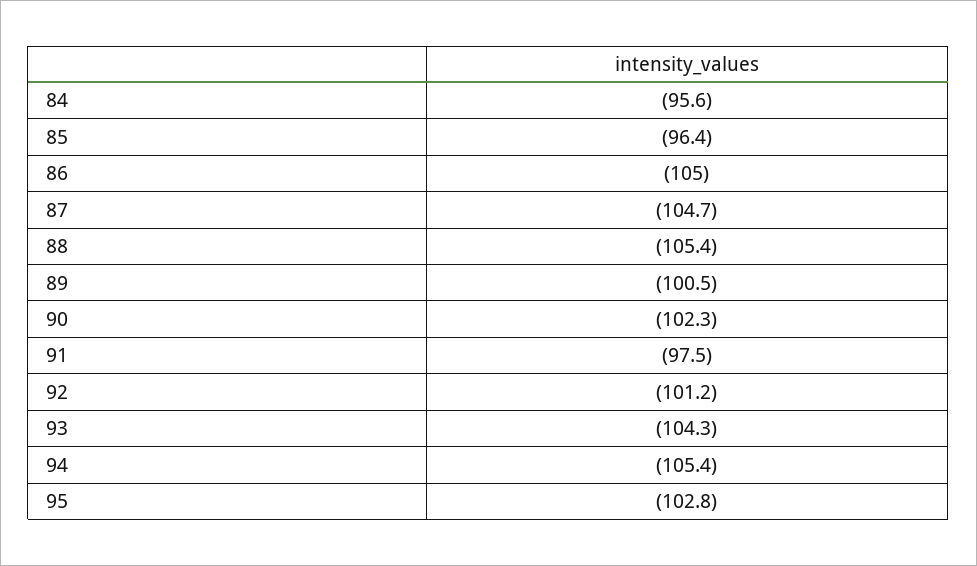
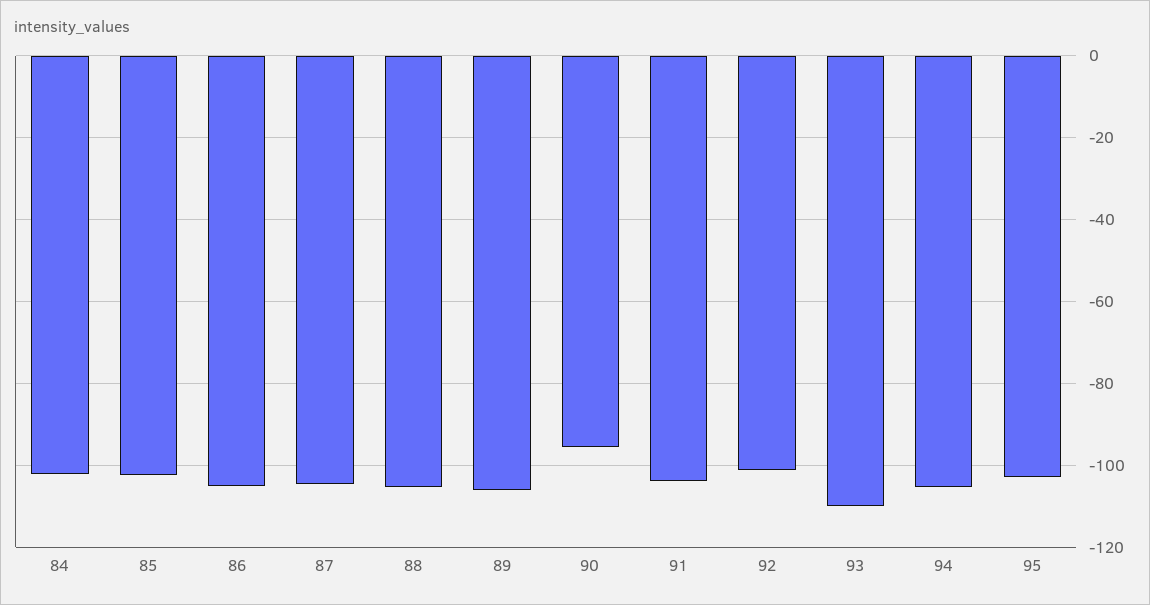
84: -95.6 -> -102
85: -96.4 -> -102
89: -100.5 -> -106
90: -102.3 -> -96
91: -97.5 -> -104
93: -104.3 -> -110

